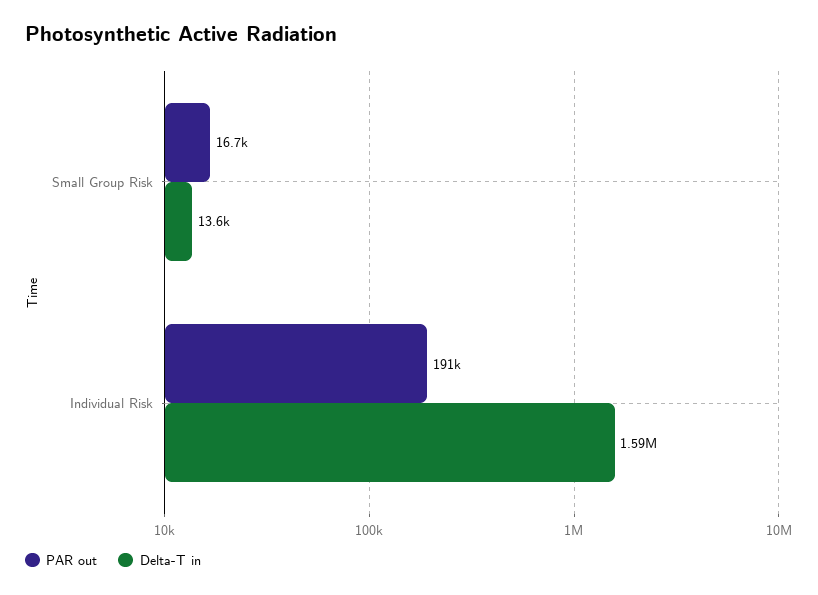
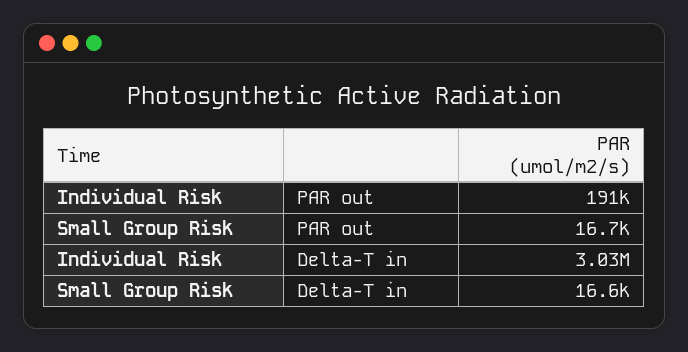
Delta-T in, Small Group Risk: 13600 -> 16600
Delta-T in, Individual Risk: 1590000 -> 3030000

